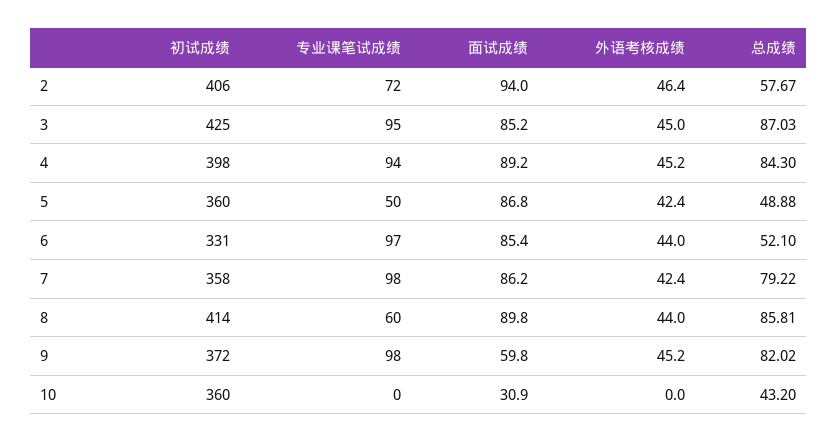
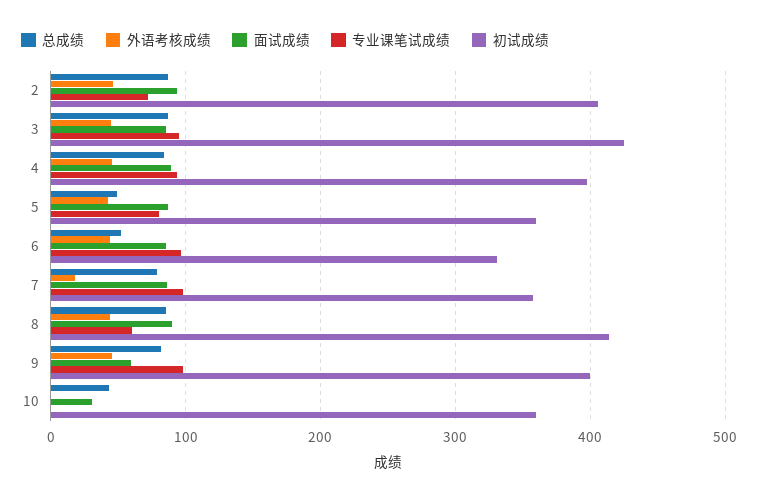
总成绩, 2: 57.67 -> 90
专业课笔试成绩, 5: 50 -> 80
外语考核成绩, 7: 42.4 -> 20
初试成绩, 9: 372 -> 400

